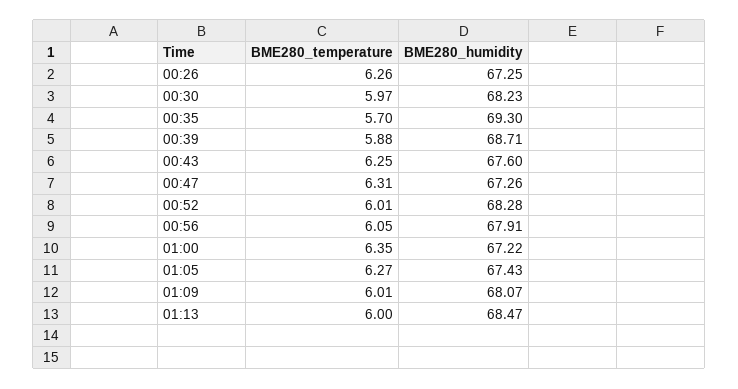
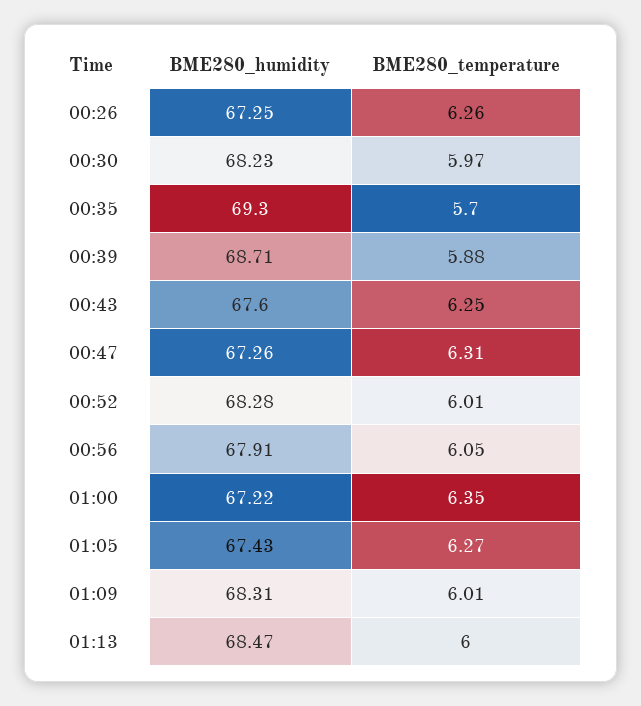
BME280_humidity, 01:09: 68.07 -> 68.31

